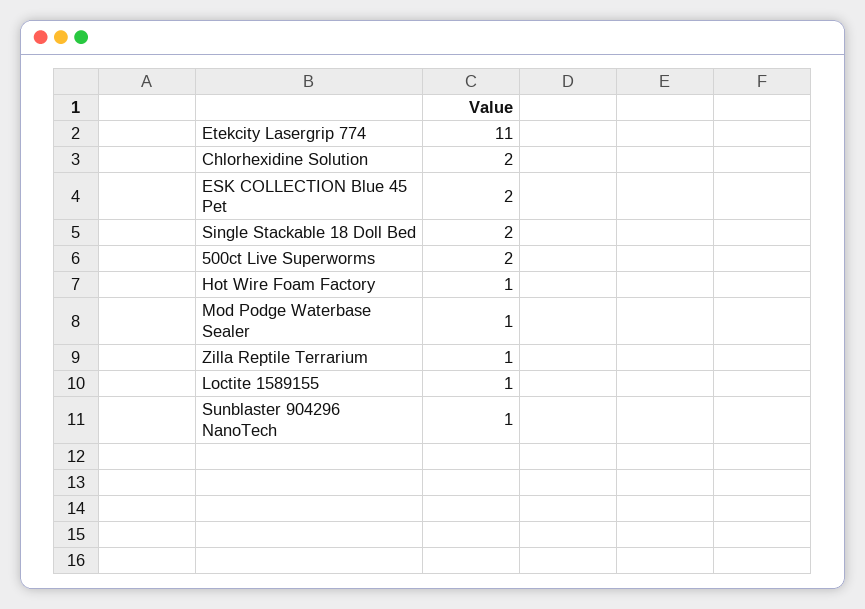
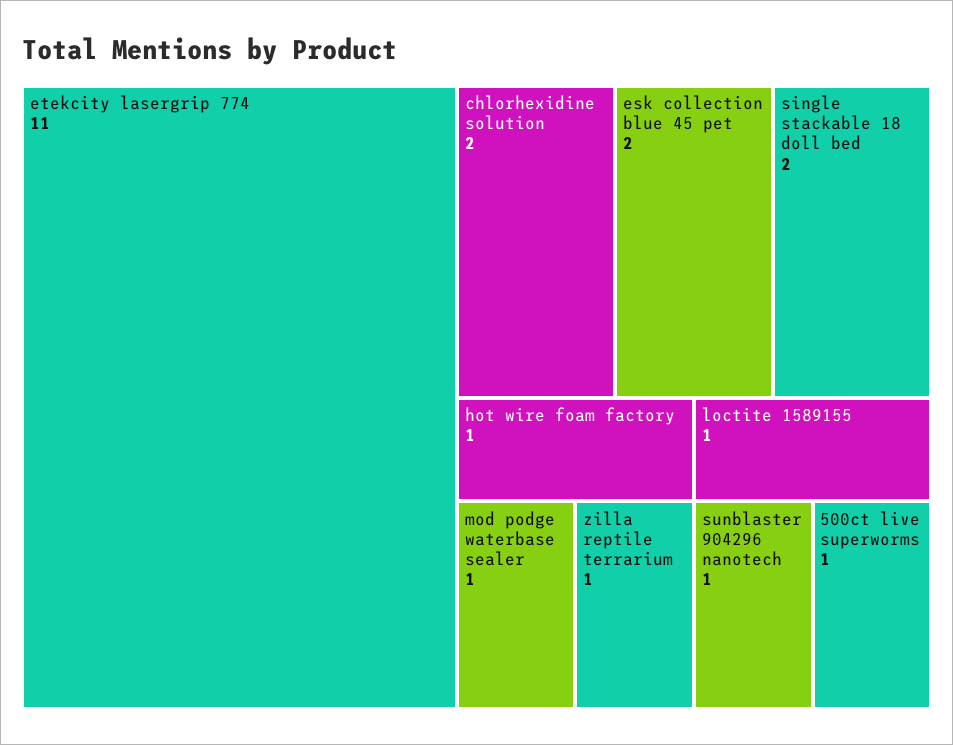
500ct Live Superworms: 2 -> 1

